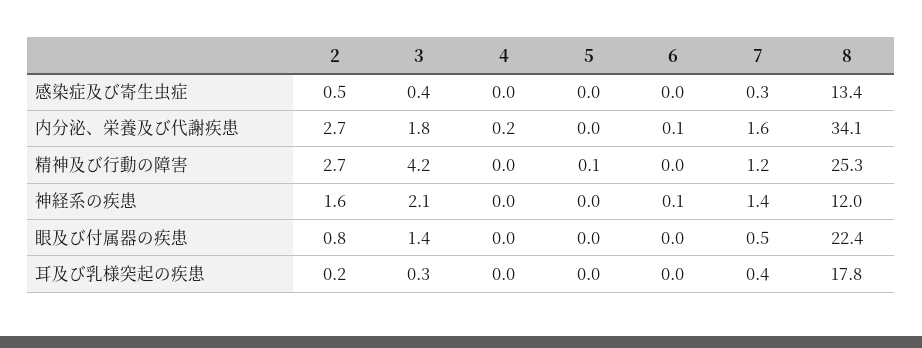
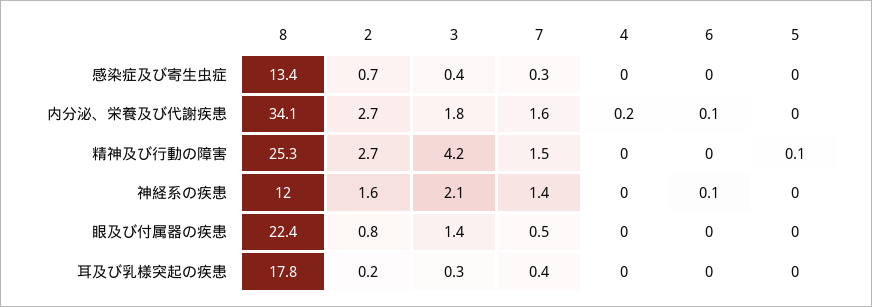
2, 感染症及び寄生虫症: 0.5 -> 0.7
7, 精神及び行動の障害: 1.2 -> 1.5

